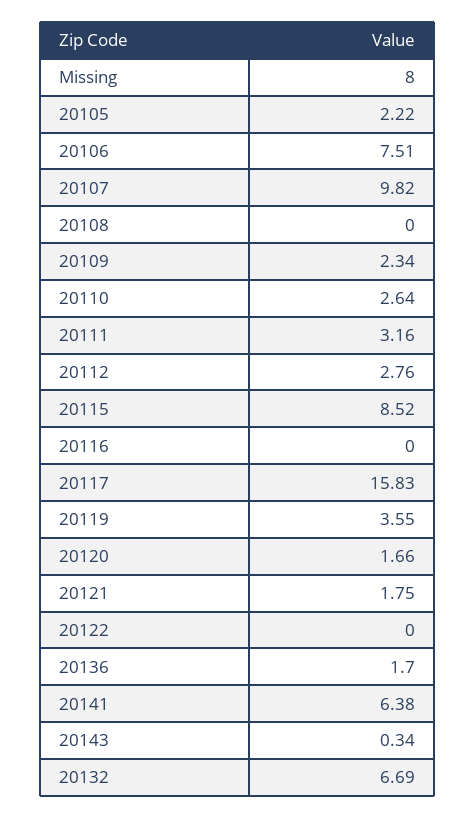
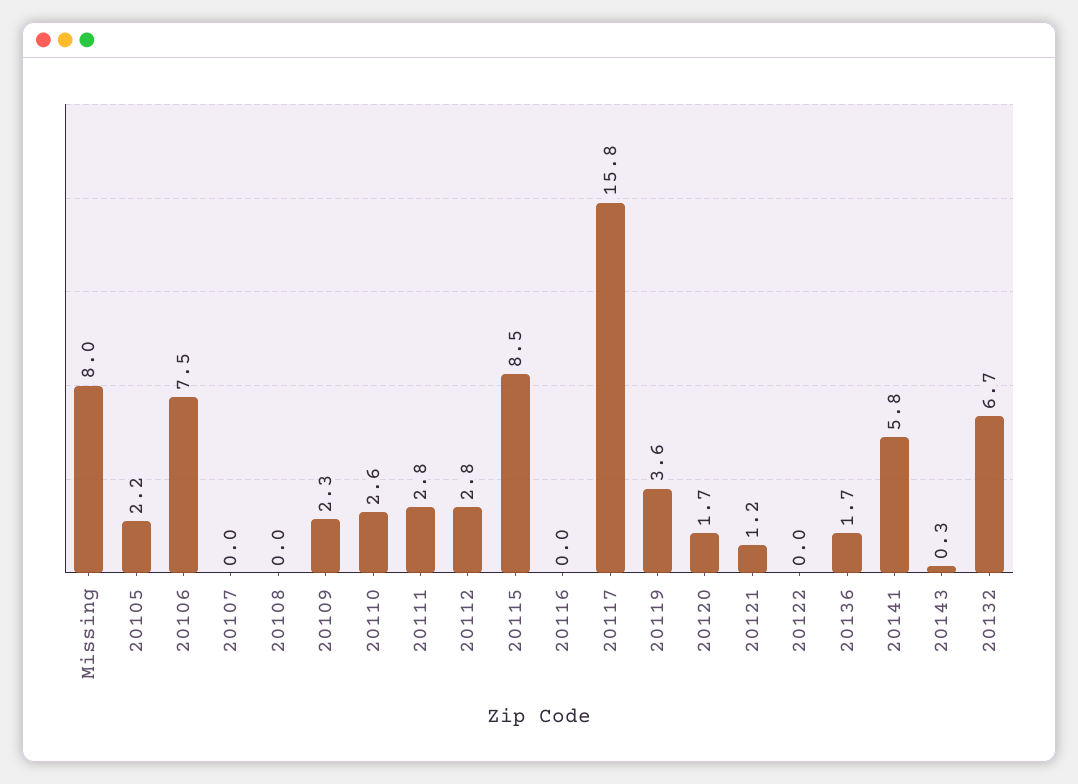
20107: 9.82 -> 0
20111: 3.16 -> 2.8
20121: 1.75 -> 1.2
20141: 6.38 -> 5.8

